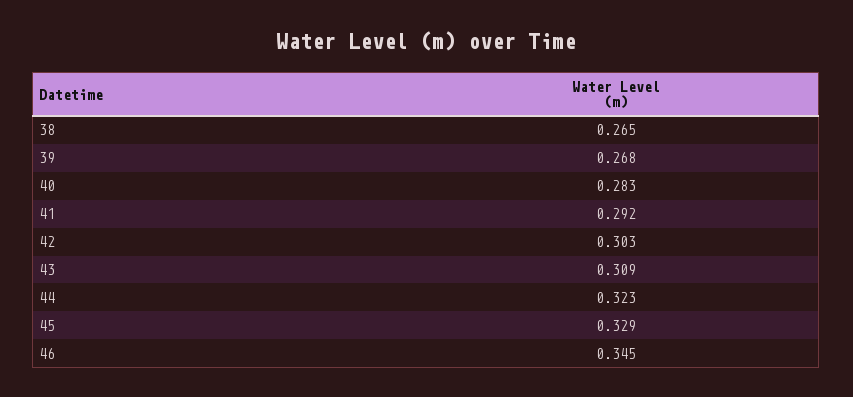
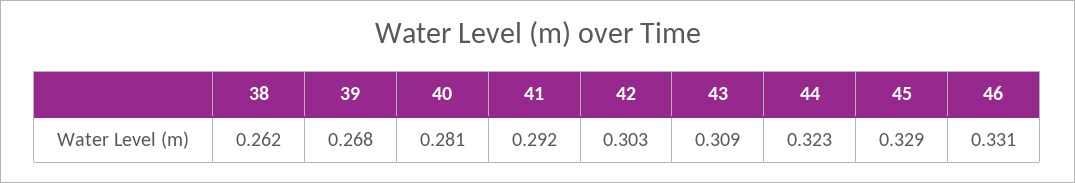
38: 0.265 -> 0.262
40: 0.283 -> 0.281
46: 0.345 -> 0.331

